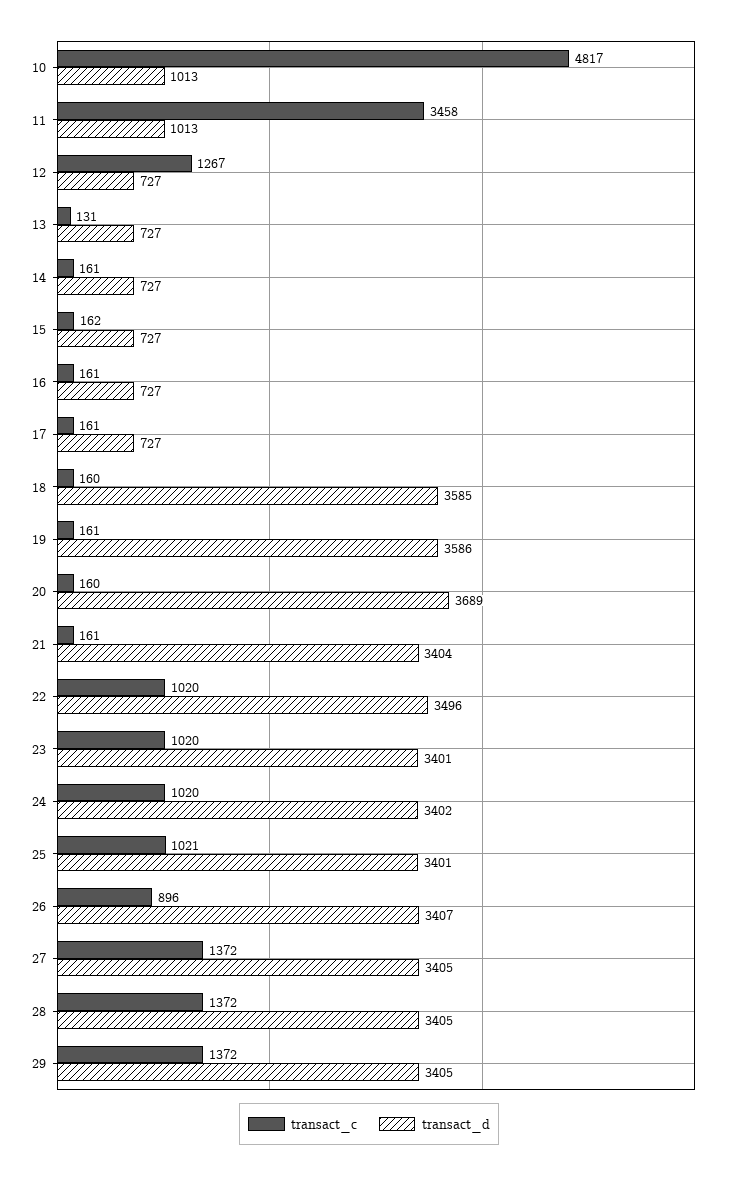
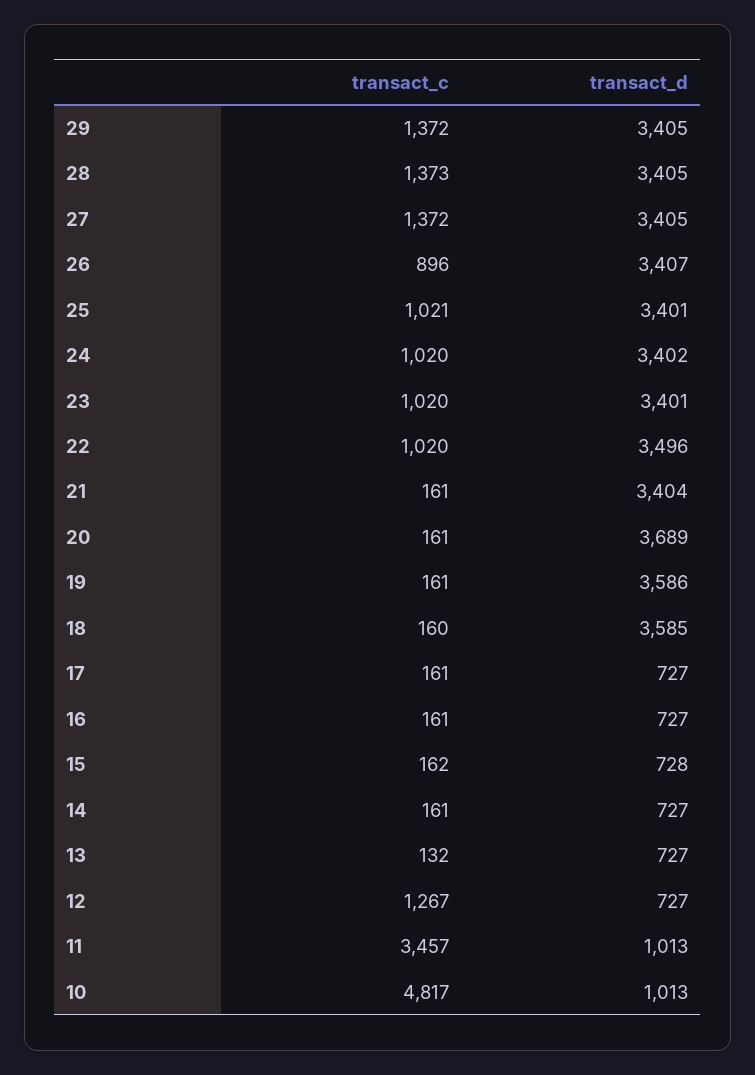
transact_c, 11: 3458 -> 3457
transact_c, 13: 131 -> 132
transact_d, 15: 727 -> 728
transact_c, 20: 160 -> 161
transact_c, 28: 1372 -> 1373

